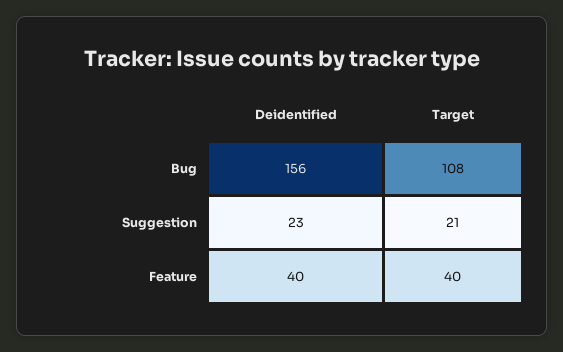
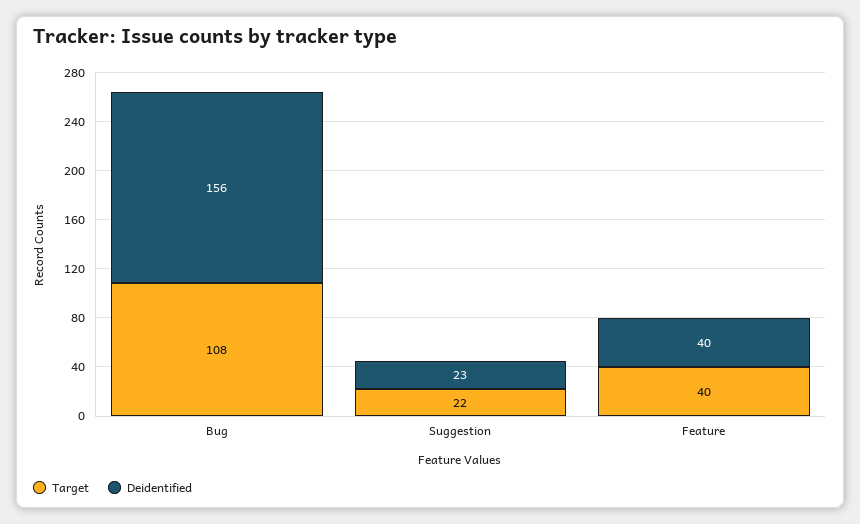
Target, Suggestion: 21 -> 22

